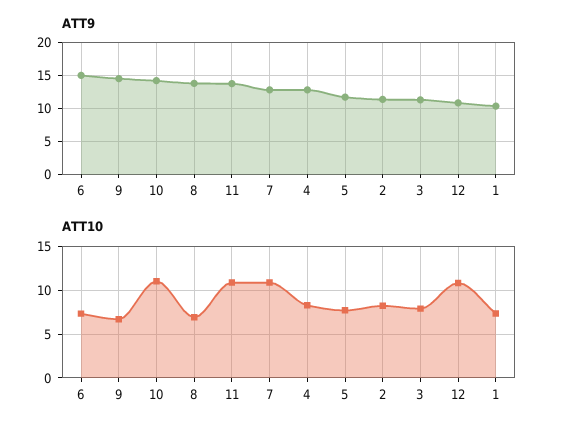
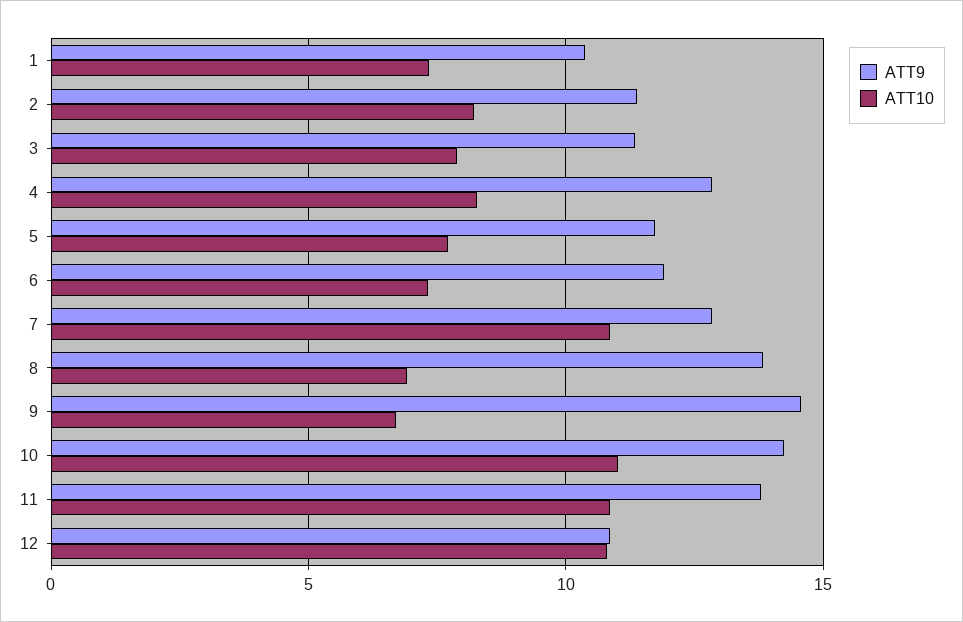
ATT9, 6: 15 -> 12

